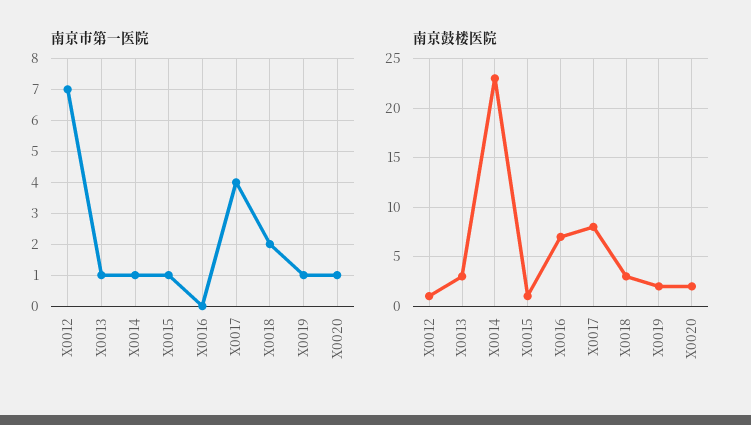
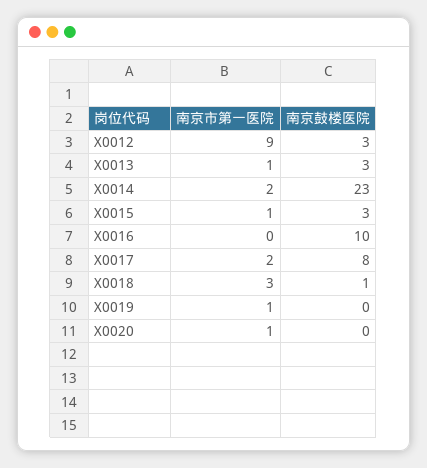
南京市第一医院, X0012: 7 -> 9
南京市第一医院, X0014: 1 -> 2
南京市第一医院, X0017: 4 -> 2
南京市第一医院, X0018: 2 -> 3
南京鼓楼医院, X0012: 1 -> 3
南京鼓楼医院, X0015: 1 -> 3
南京鼓楼医院, X0016: 7 -> 10
南京鼓楼医院, X0018: 3 -> 1
南京鼓楼医院, X0019: 2 -> 0
南京鼓楼医院, X0020: 2 -> 0

